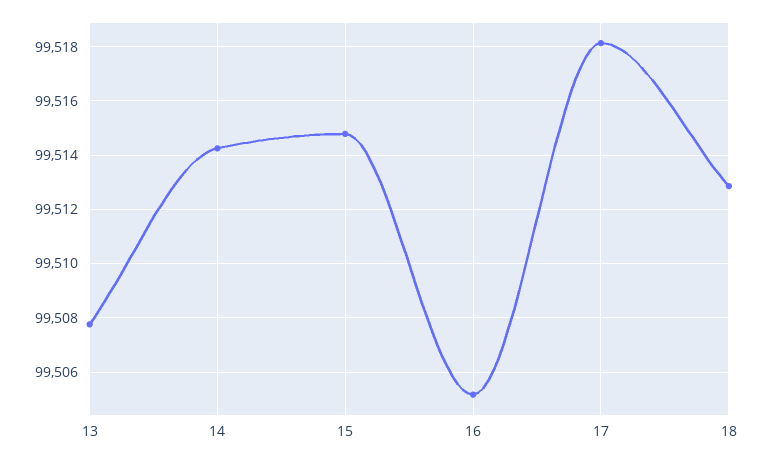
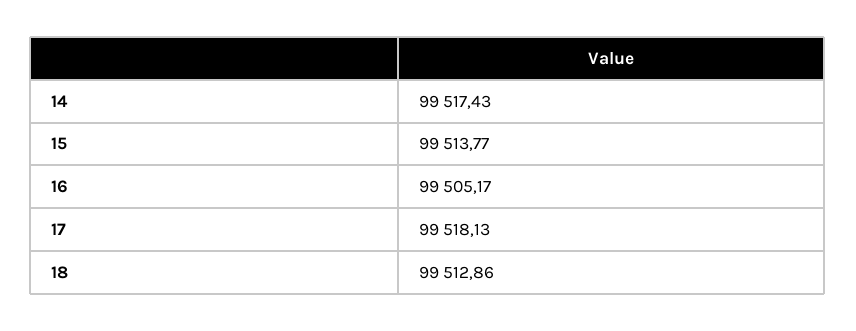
13: 99507.75 -> none
14: 99514.25 -> 99517.43
15: 99514.75 -> 99513.77

